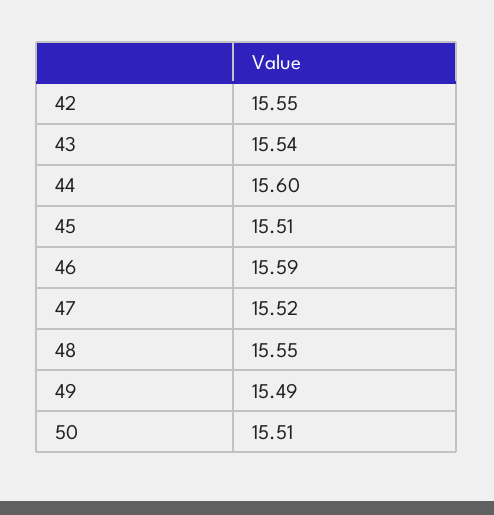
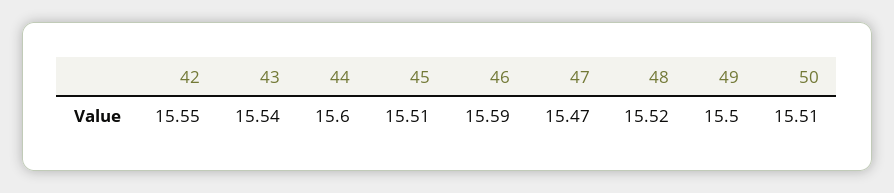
47: 15.52 -> 15.47
48: 15.55 -> 15.52
49: 15.49 -> 15.5

